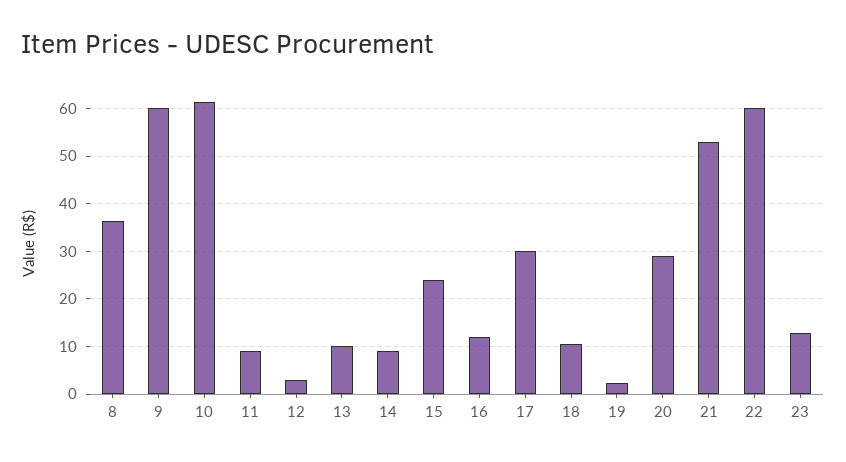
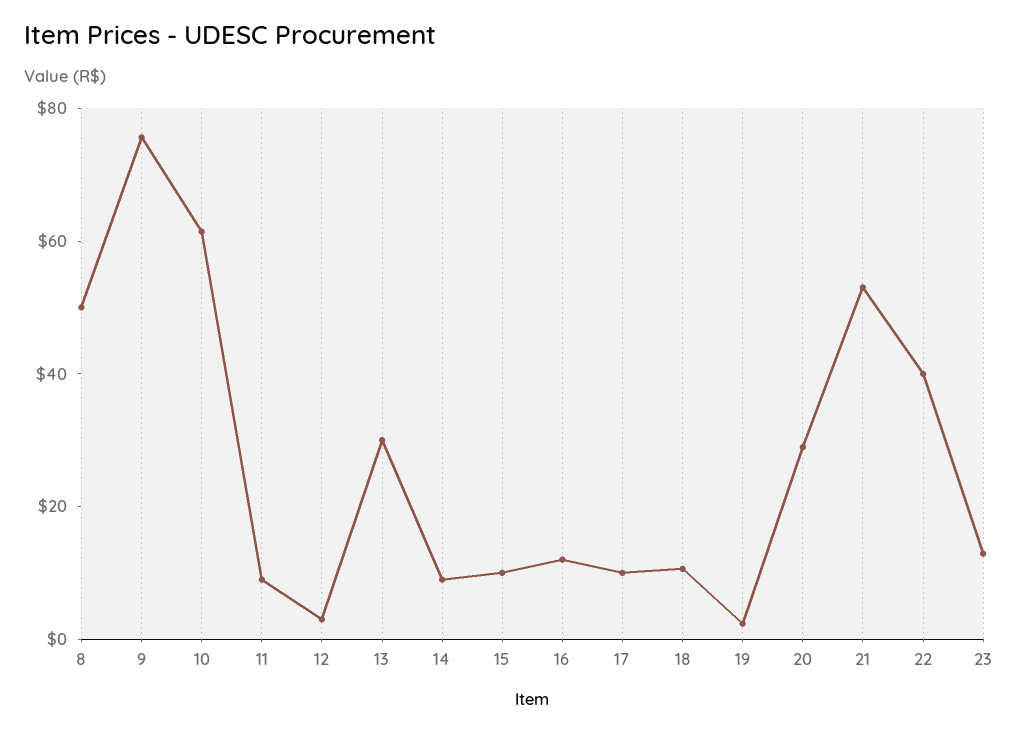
8: 36 -> 50
9: 60 -> 75
13: 10 -> 30
15: 24 -> 10
17: 30 -> 10
22: 60 -> 40

